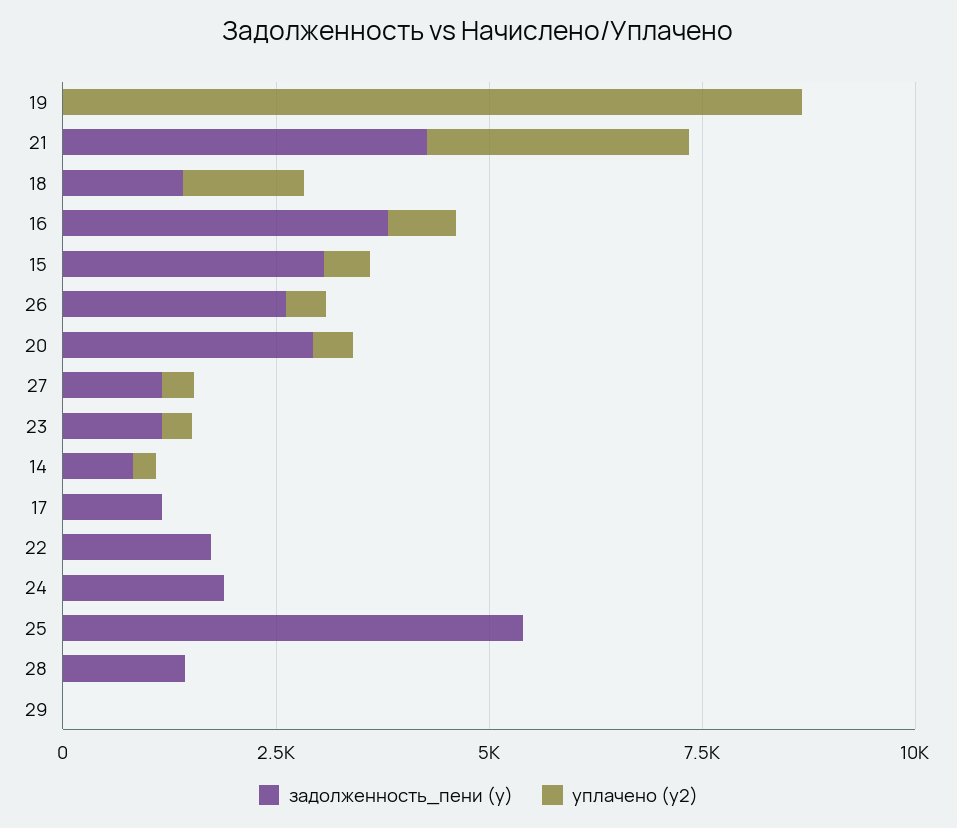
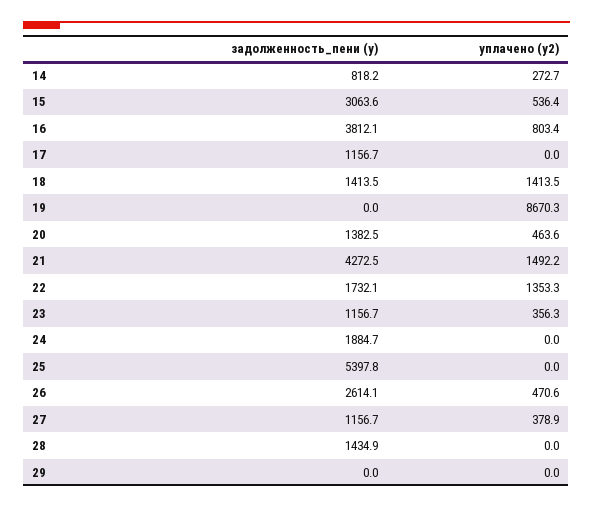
уплачено (y2), 21: 3000 -> 1492.2
задолженность_пени (y), 20: 3000 -> 1382.5
уплачено (y2), 22: 0 -> 1353.3

